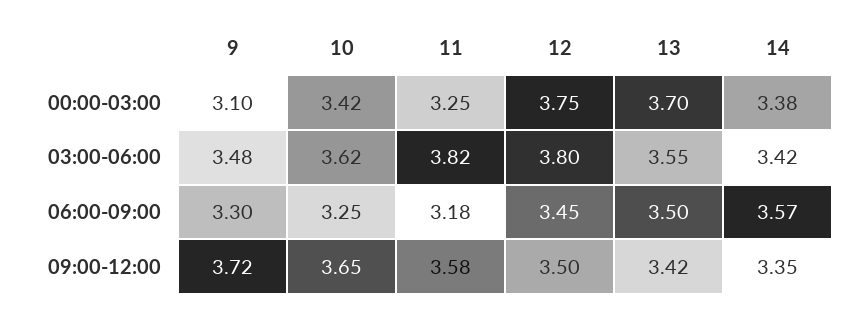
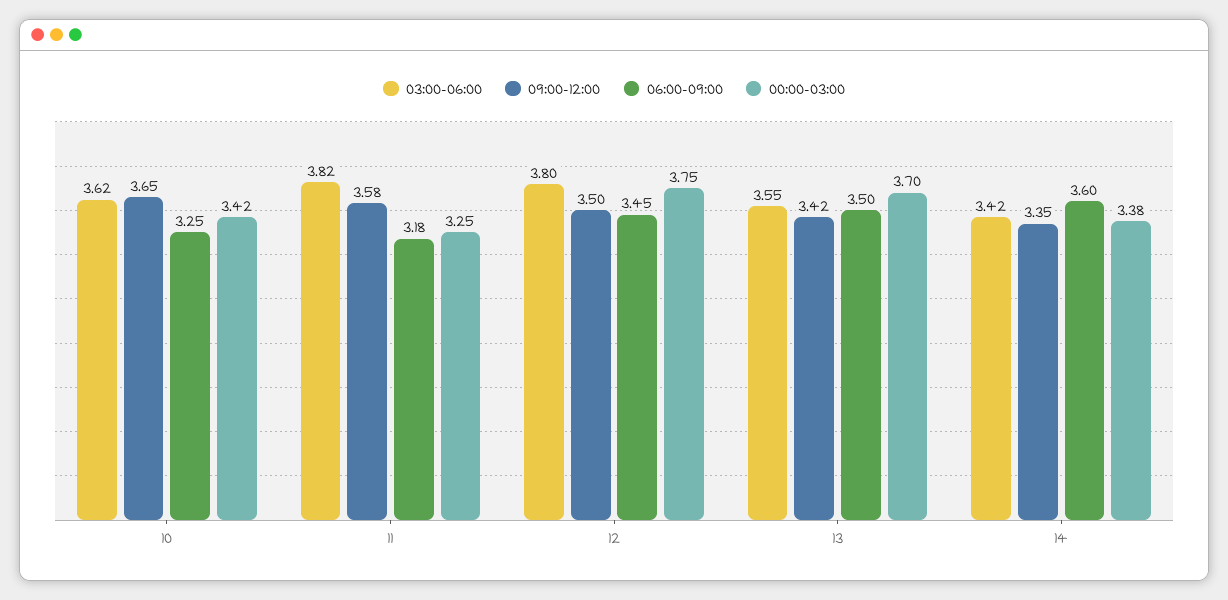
00:00-03:00, 9: 3.1 -> none
03:00-06:00, 9: 3.48 -> none
06:00-09:00, 9: 3.3 -> none
06:00-09:00, 14: 3.57 -> 3.6
09:00-12:00, 9: 3.72 -> none

